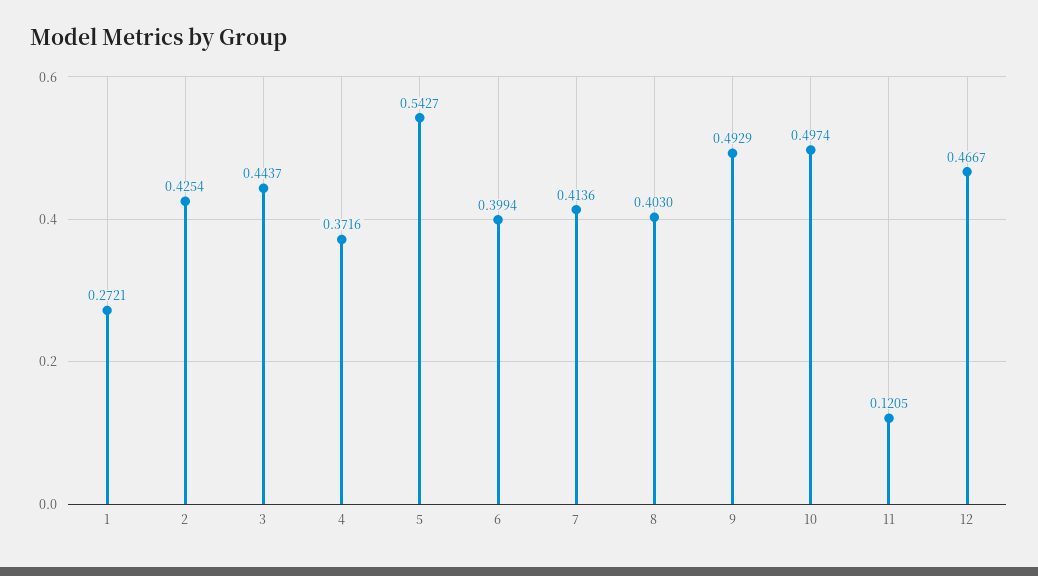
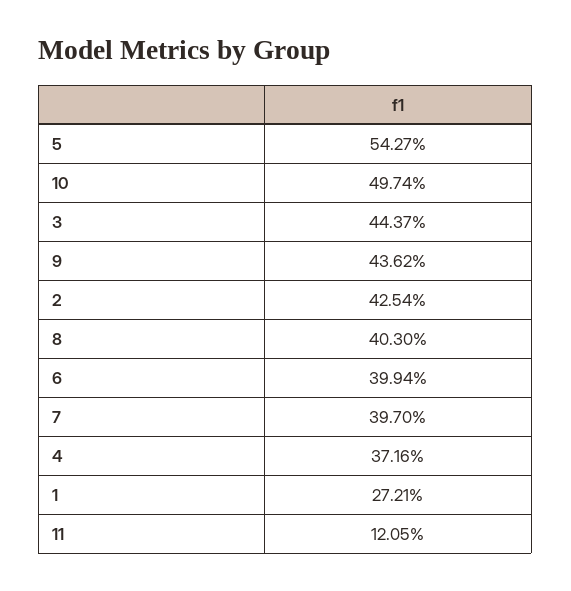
7: 0.4136 -> 0.397
9: 0.4929 -> 0.4362
12: 0.4667 -> none

